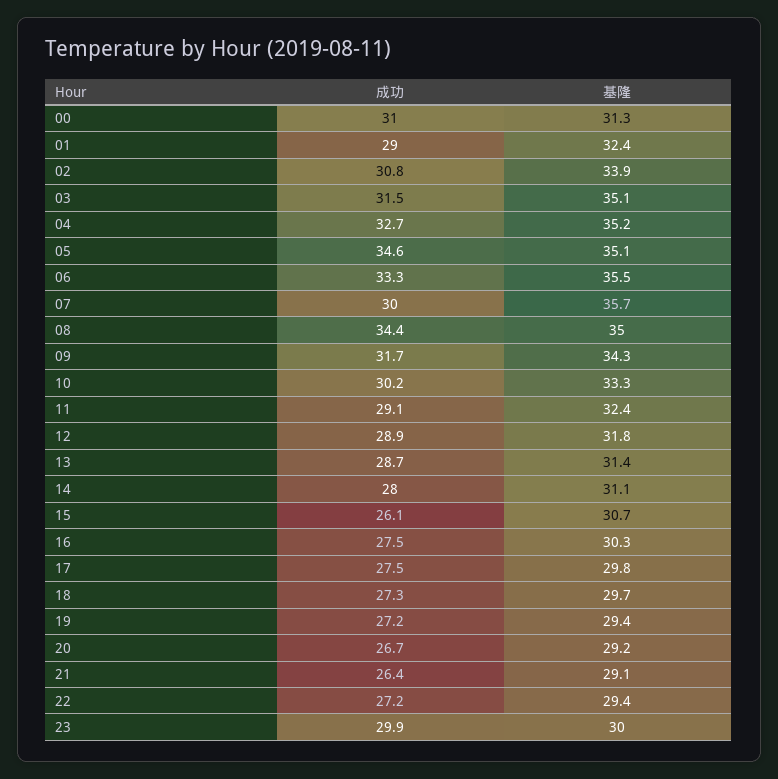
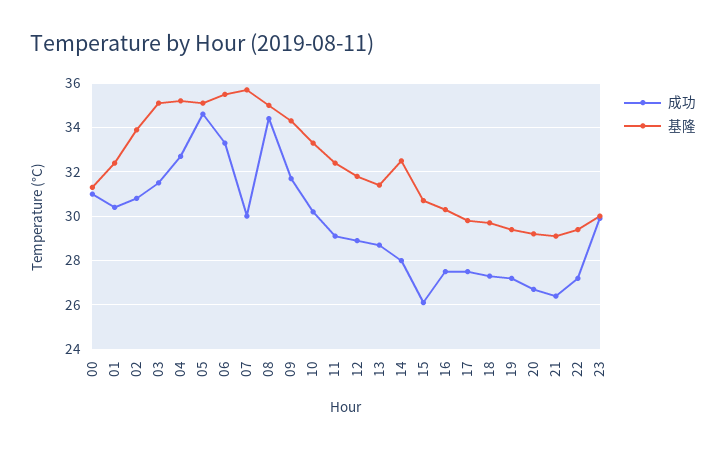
成功, 01: 29 -> 30.5
基隆, 14: 31.1 -> 32.5

